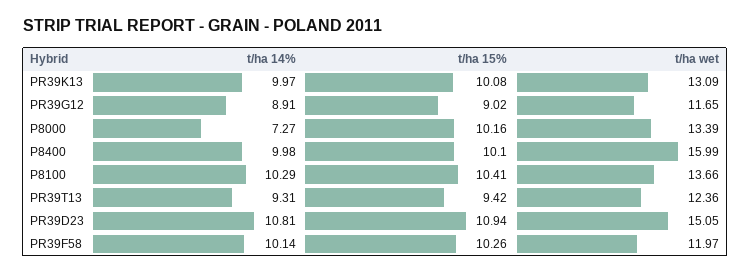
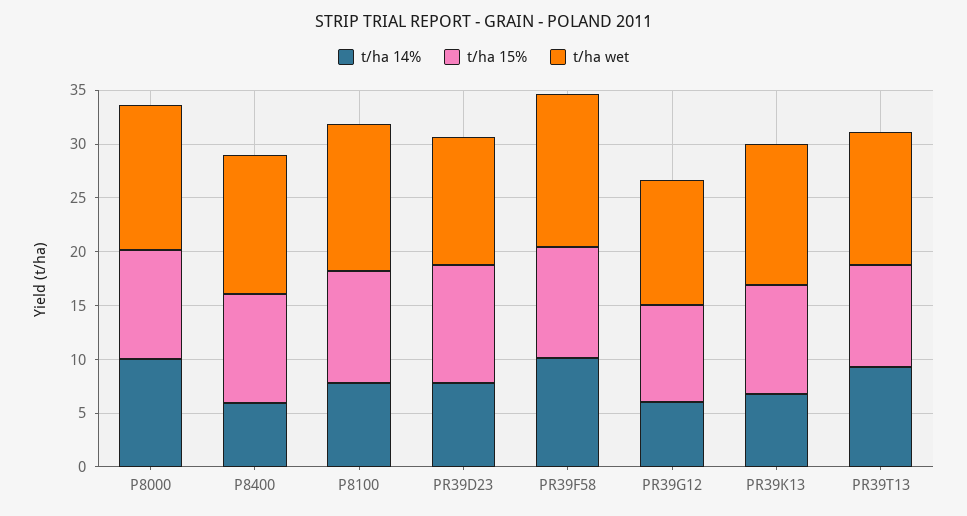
t/ha 14%, PR39K13: 9.97 -> 7
t/ha 14%, PR39G12: 8.91 -> 6
t/ha 14%, P8000: 7.27 -> 10
t/ha 14%, P8400: 9.98 -> 6
t/ha wet, P8400: 15.99 -> 13
t/ha 14%, P8100: 10.29 -> 8
t/ha 14%, PR39D23: 10.81 -> 8
t/ha wet, PR39D23: 15.05 -> 12
t/ha wet, PR39F58: 11.97 -> 14

